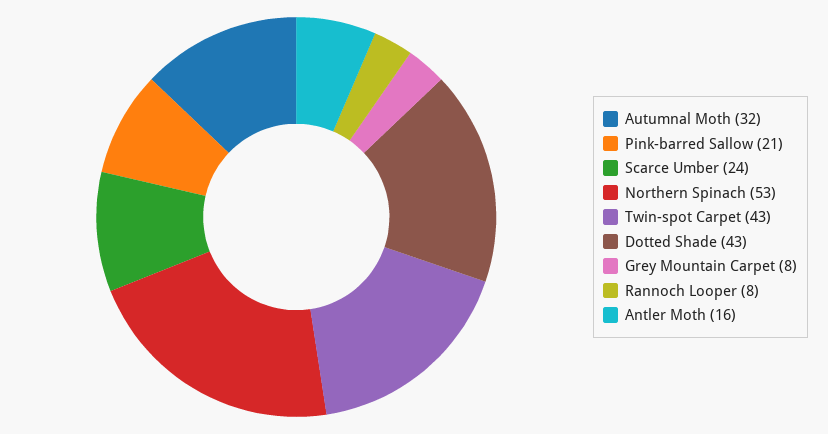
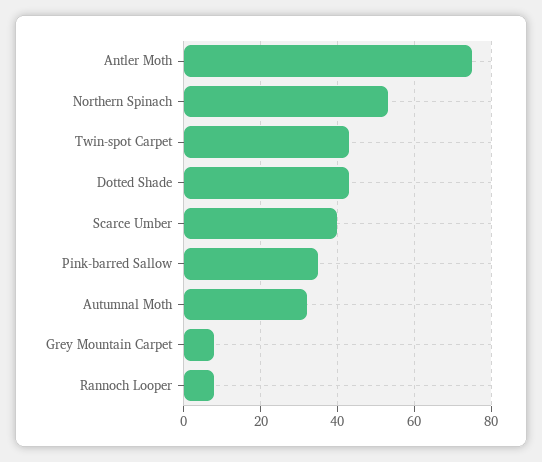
Pink-barred Sallow: 21 -> 35
Scarce Umber: 24 -> 40
Antler Moth: 16 -> 75

